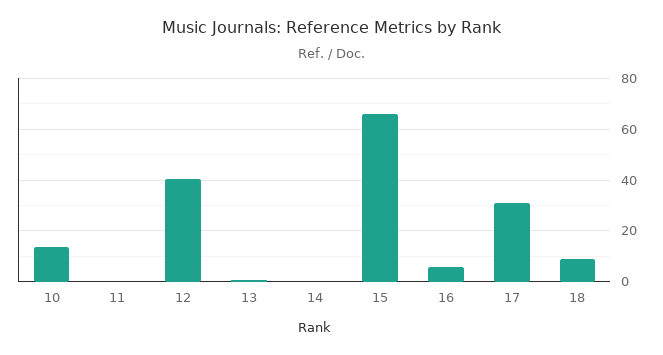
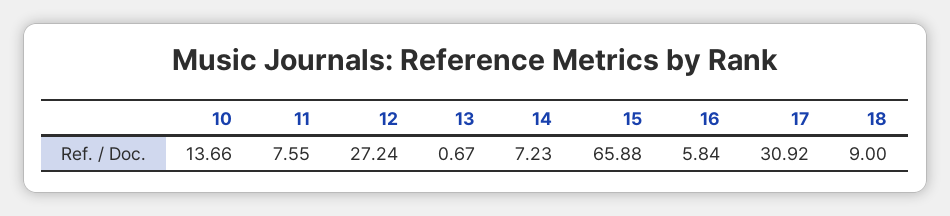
11: 0 -> 7.55
12: 40 -> 27.24
14: 0 -> 7.23

